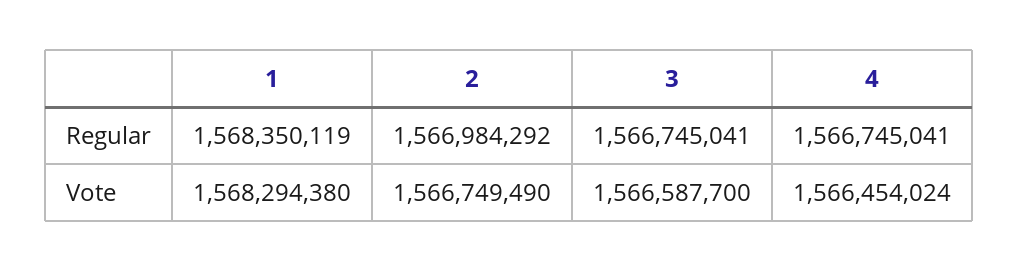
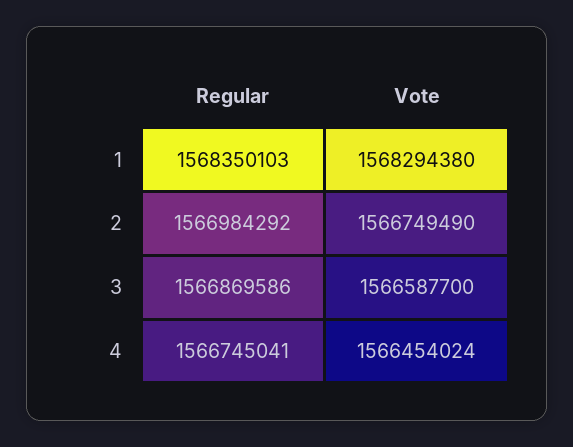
1, Regular: 1568350119 -> 1568350103
3, Regular: 1566745041 -> 1566869586

